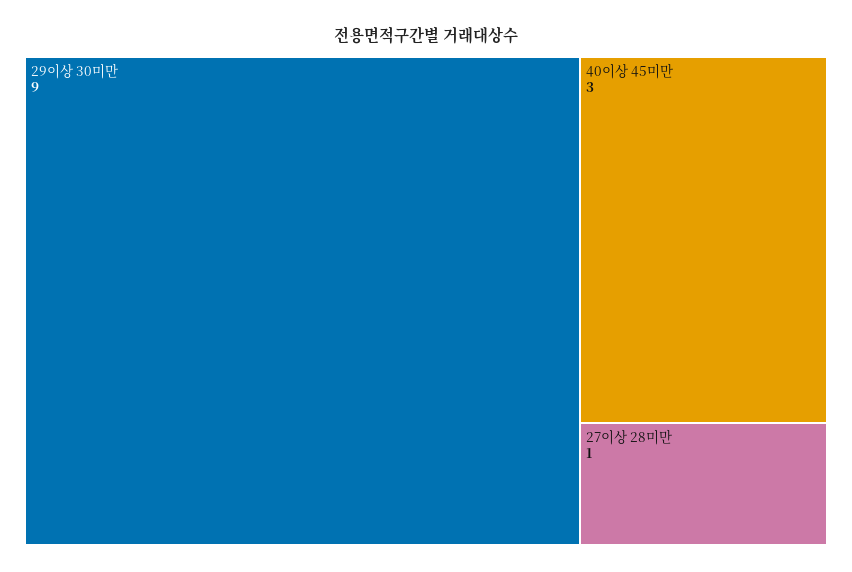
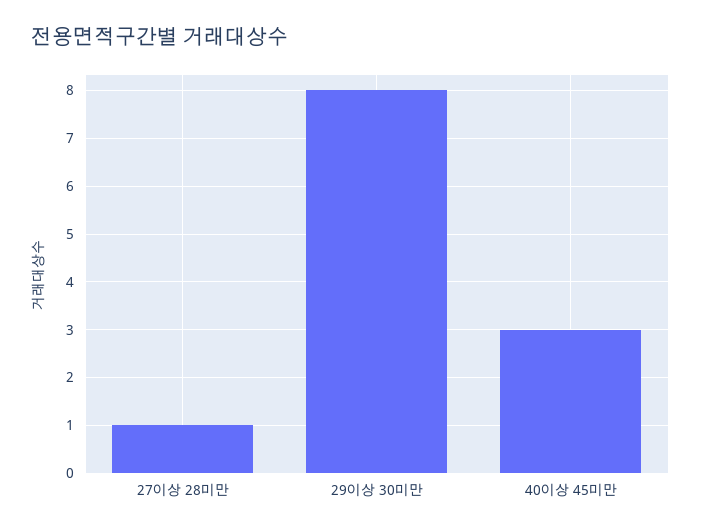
29이상 30미만: 9 -> 8

